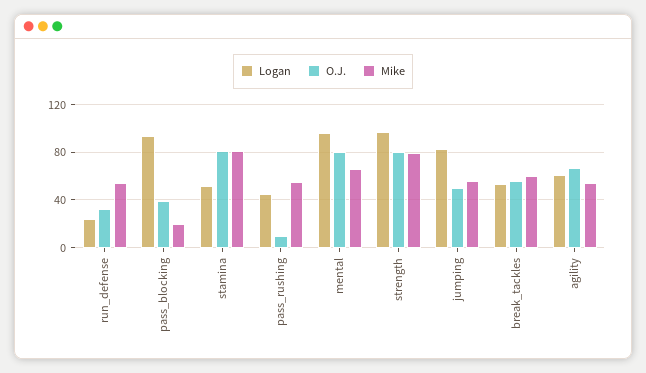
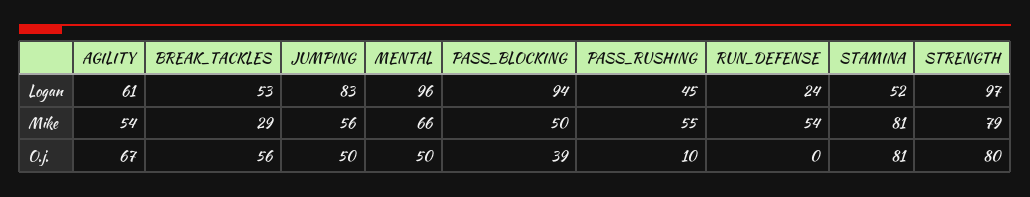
O.J., run_defense: 30 -> 0
Mike, pass_blocking: 20 -> 50
O.J., mental: 80 -> 50
Mike, break_tackles: 60 -> 29

